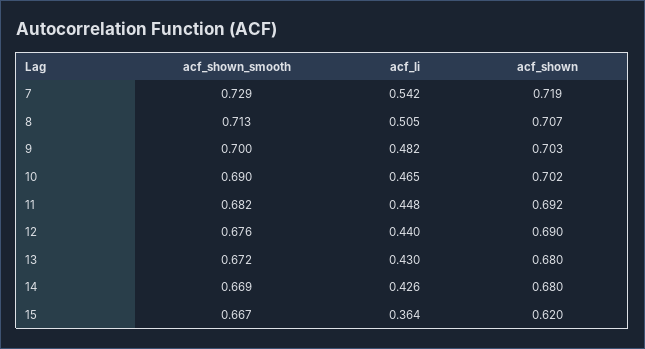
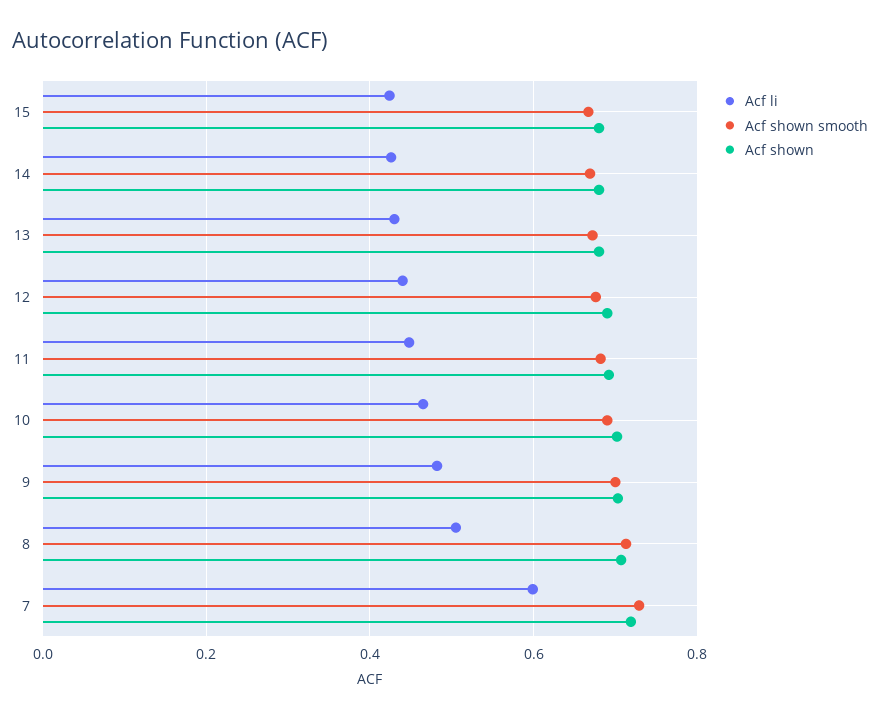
acf_li, 7: 0.542 -> 0.6
acf_li, 15: 0.364 -> 0.42
acf_shown, 15: 0.62 -> 0.68

